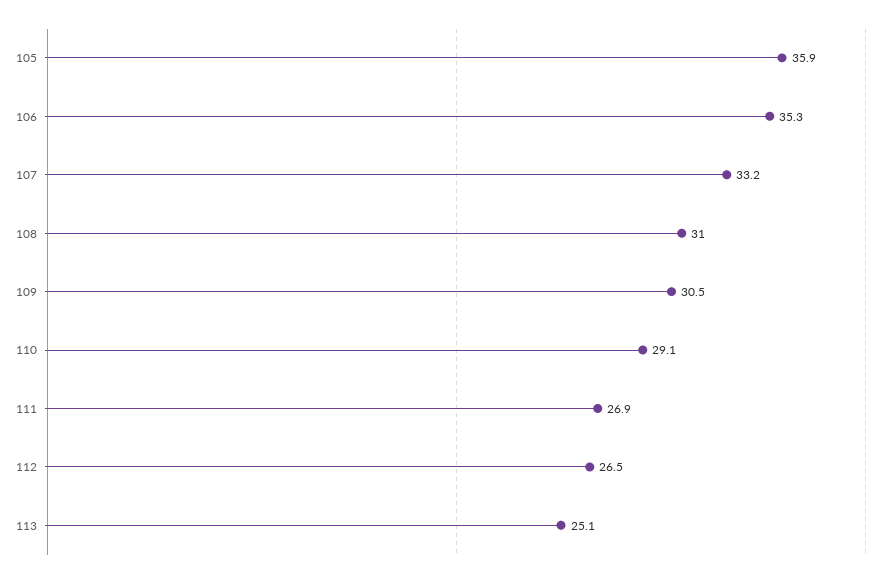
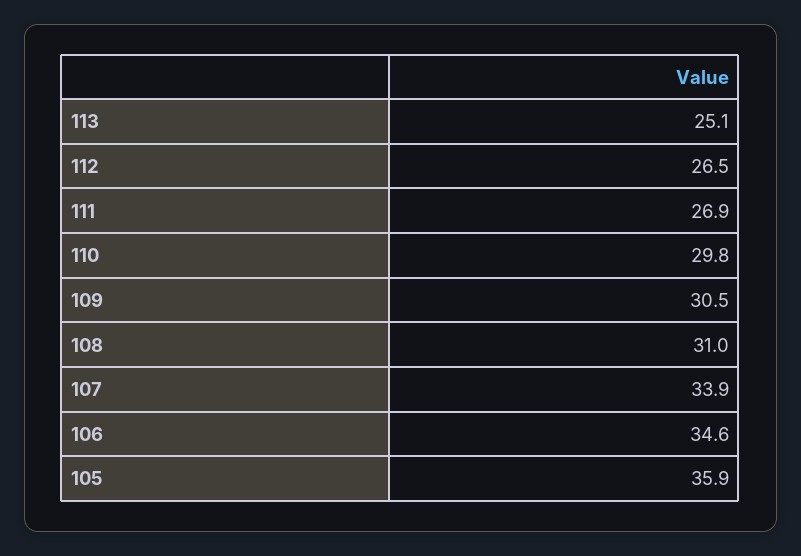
106: 35.3 -> 34.6
107: 33.2 -> 33.9
110: 29.1 -> 29.8

